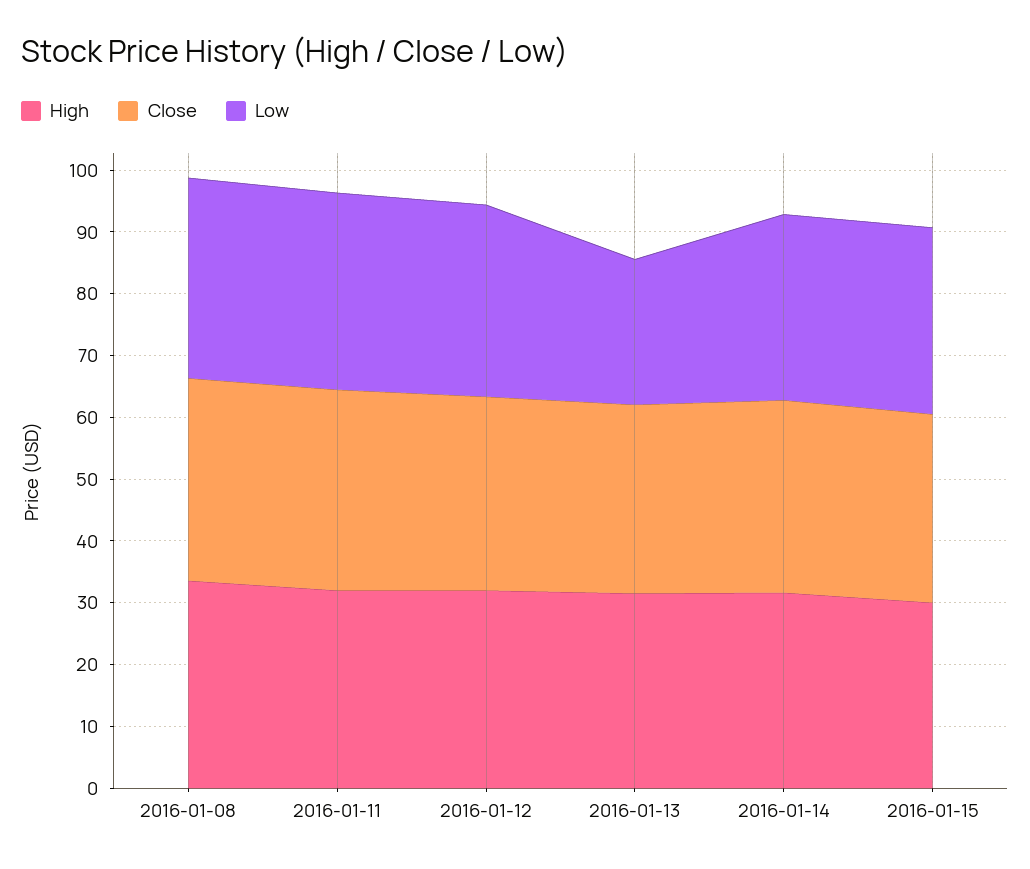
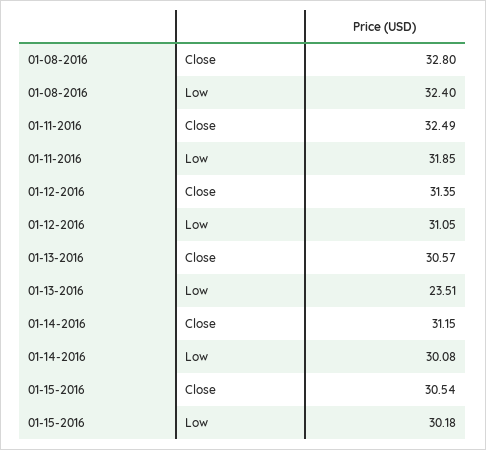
High, 2016-01-08: 34 -> none
High, 2016-01-11: 32 -> none
High, 2016-01-12: 32 -> none
High, 2016-01-13: 32 -> none
High, 2016-01-14: 32 -> none
High, 2016-01-15: 30 -> none

